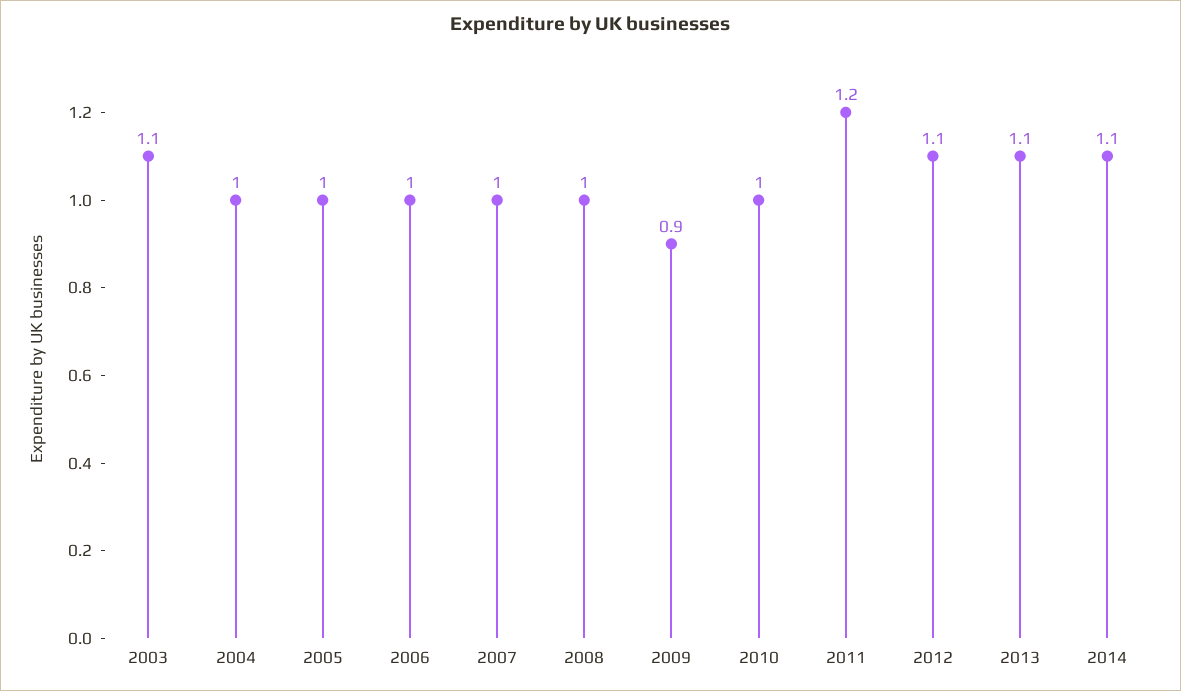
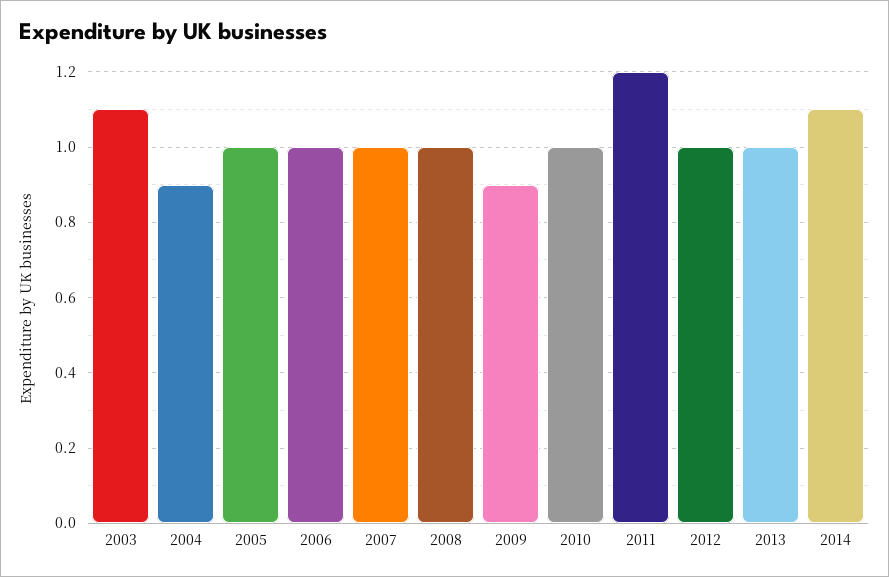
2004: 1 -> 0.9
2012: 1.1 -> 1
2013: 1.1 -> 1

